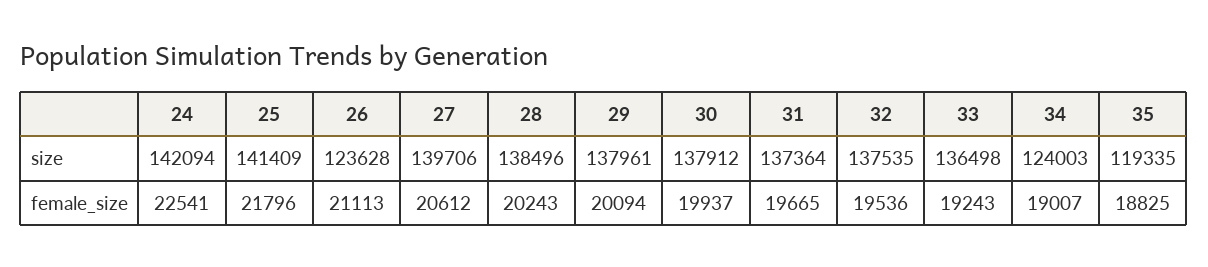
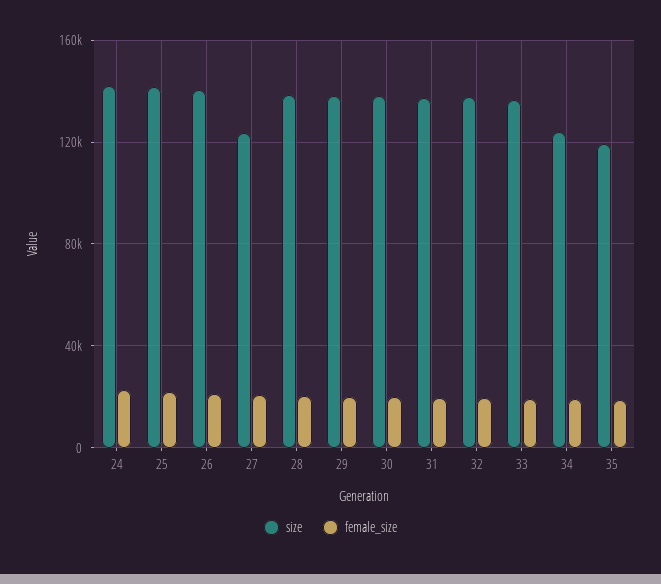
size, 26: 123628 -> 140000
size, 27: 139706 -> 125000

